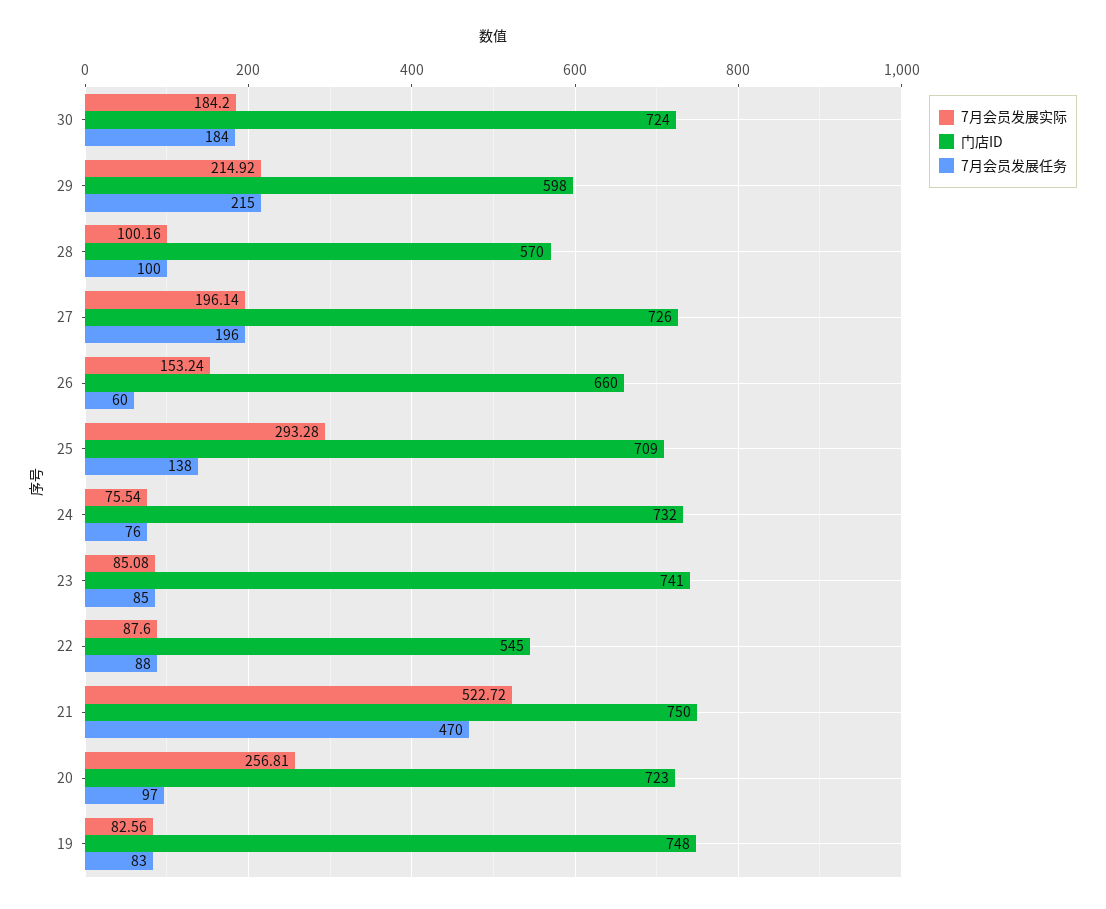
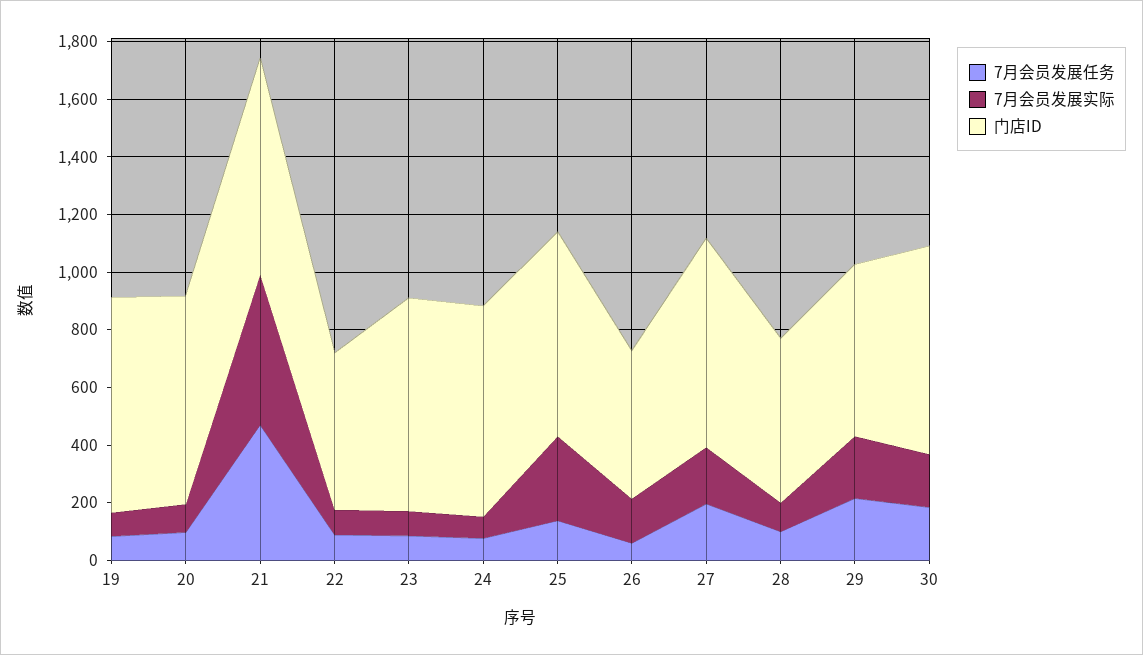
门店ID, 26: 660 -> 500
7月会员发展实际, 20: 256.81 -> 100

